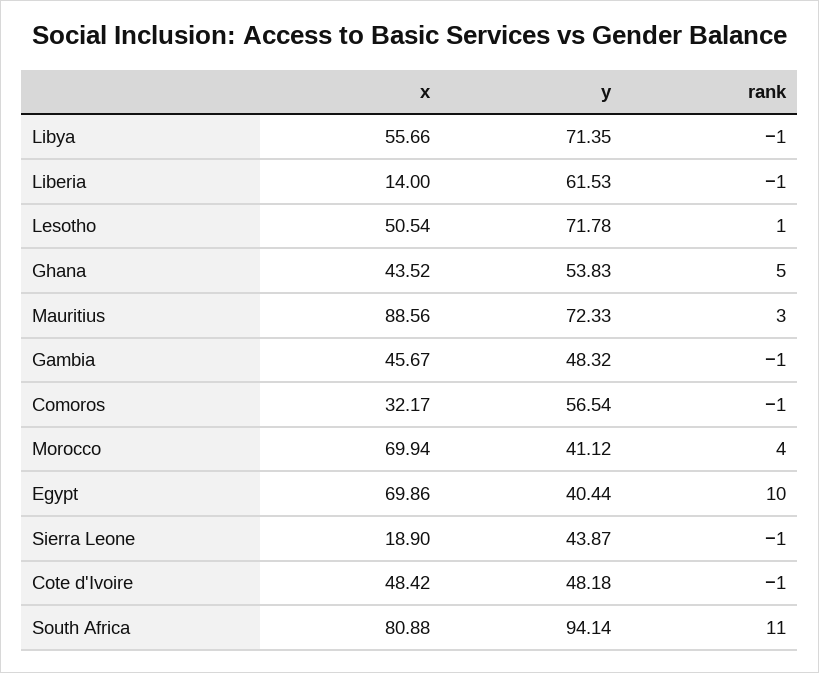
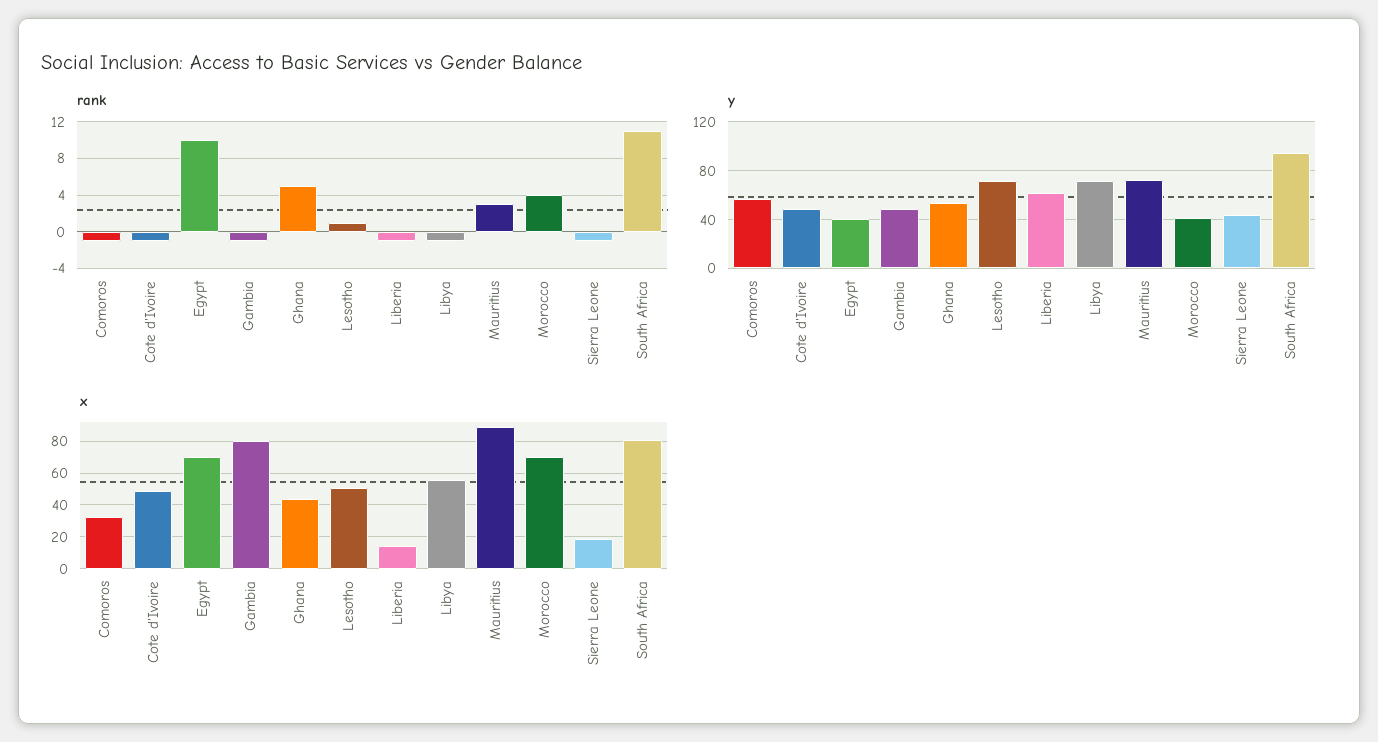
x, Gambia: 45.67 -> 80

